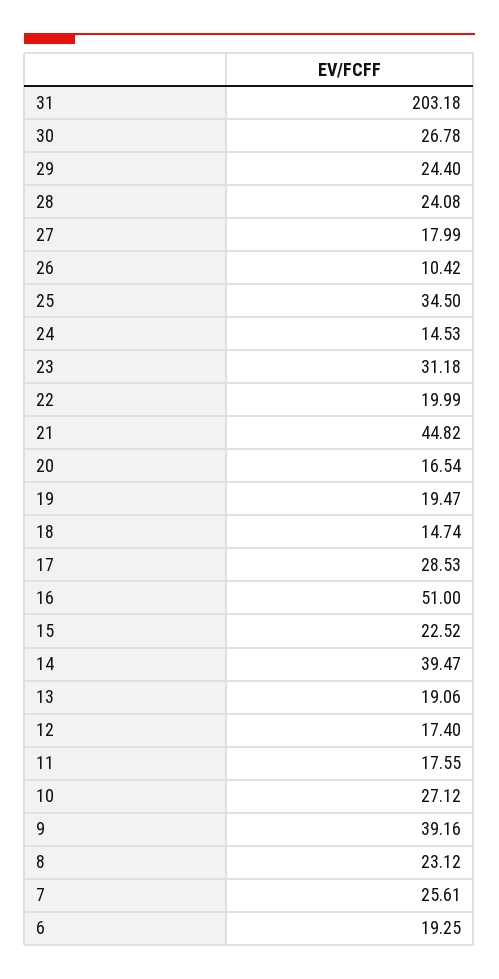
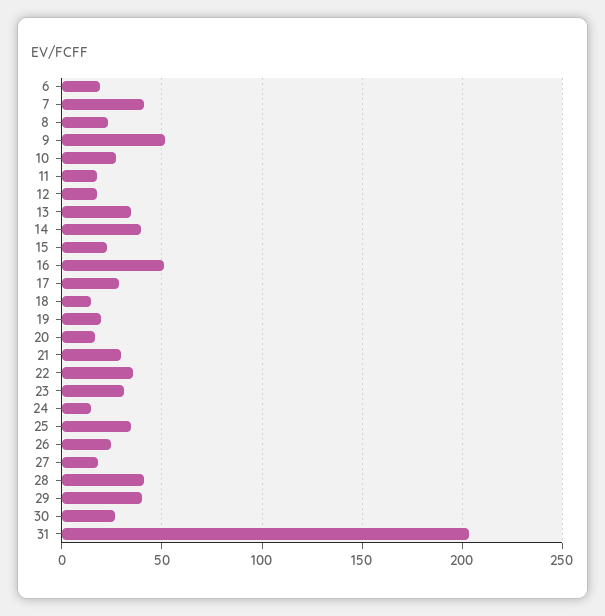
29: 24.4 -> 40
28: 24.08 -> 40
26: 10.42 -> 25
22: 19.99 -> 35
21: 44.82 -> 30
13: 19.06 -> 35
9: 39.16 -> 50
7: 25.61 -> 40

